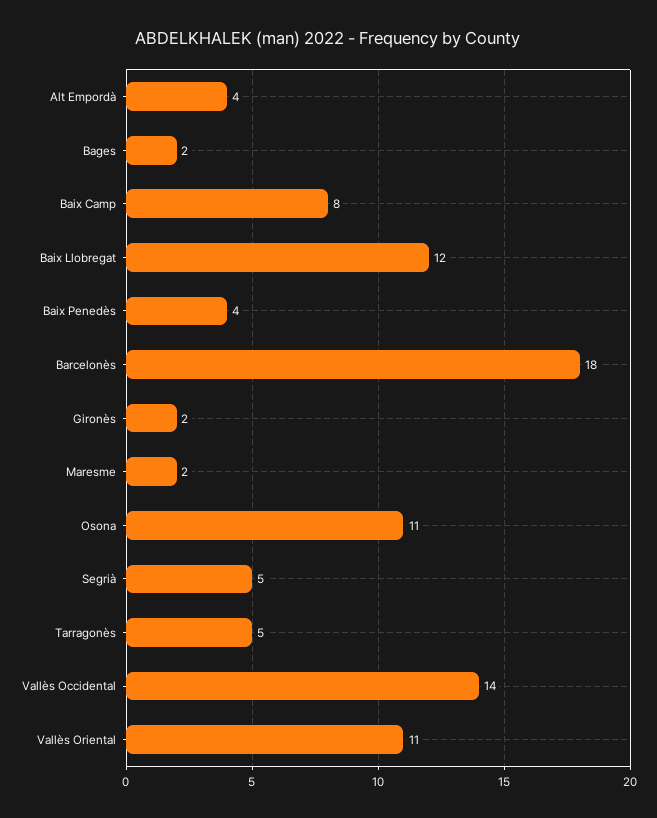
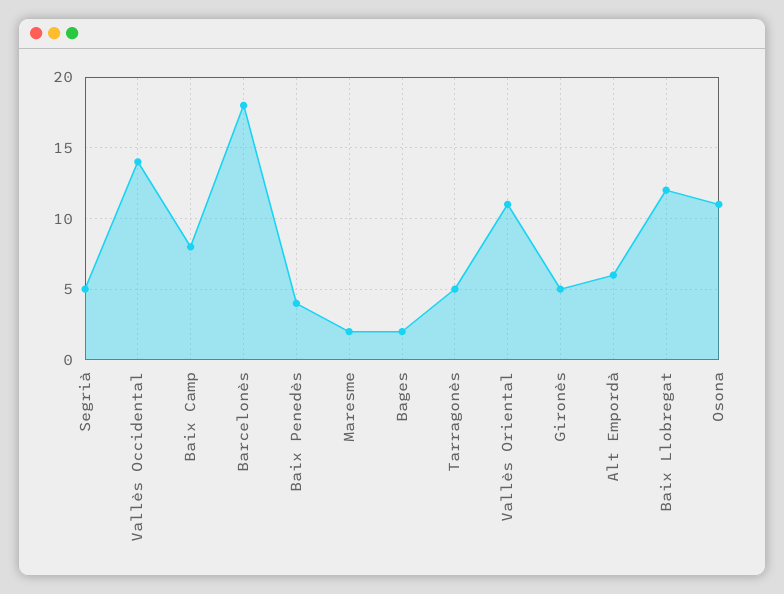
Alt Empordà: 4 -> 6
Gironès: 2 -> 5

